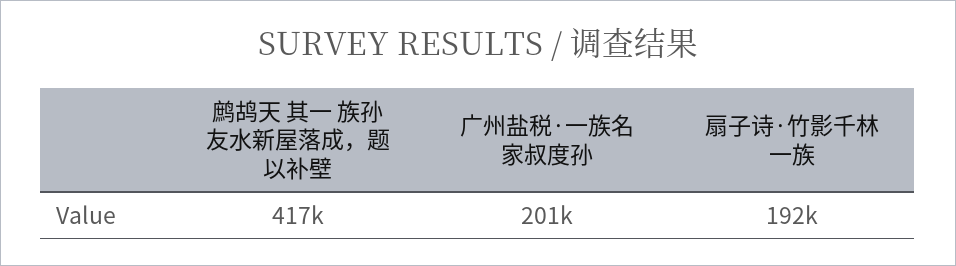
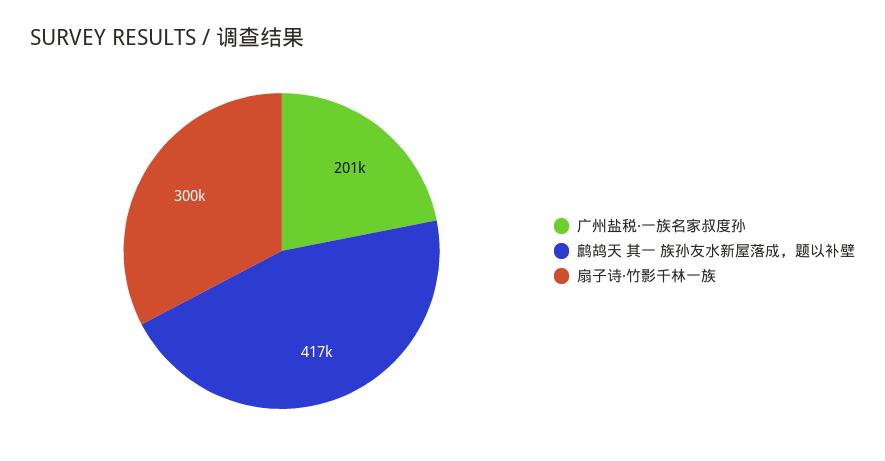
扇子诗·竹影千林一族: 192000 -> 300000

